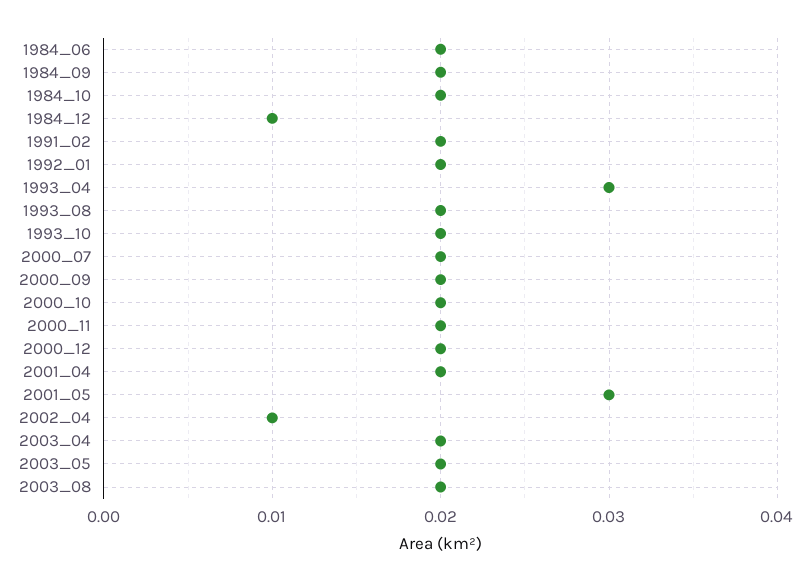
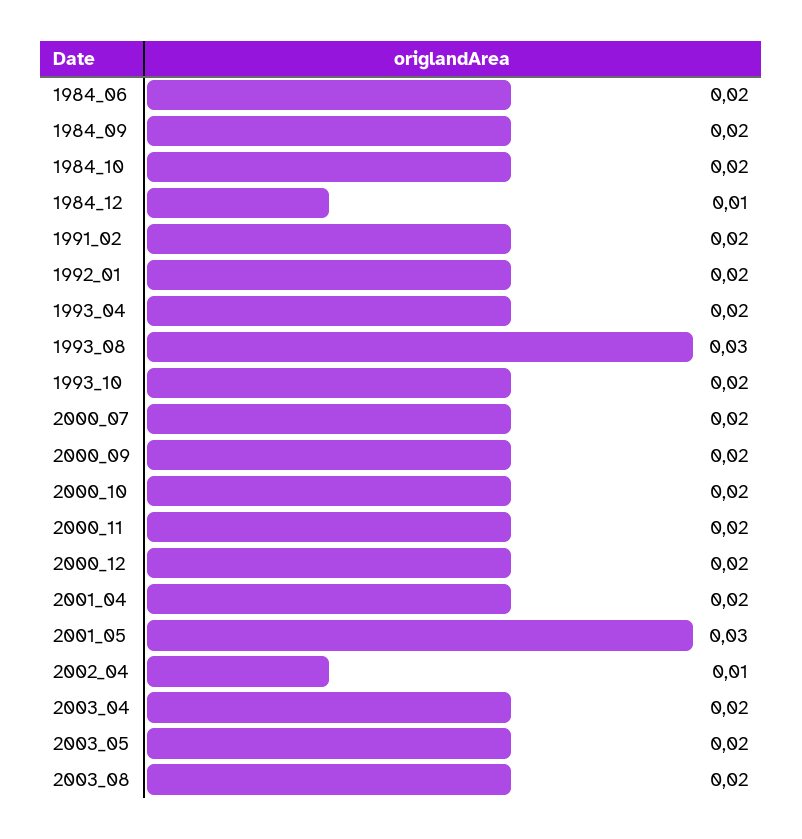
1993_04: 0.03 -> 0.02
1993_08: 0.02 -> 0.03

